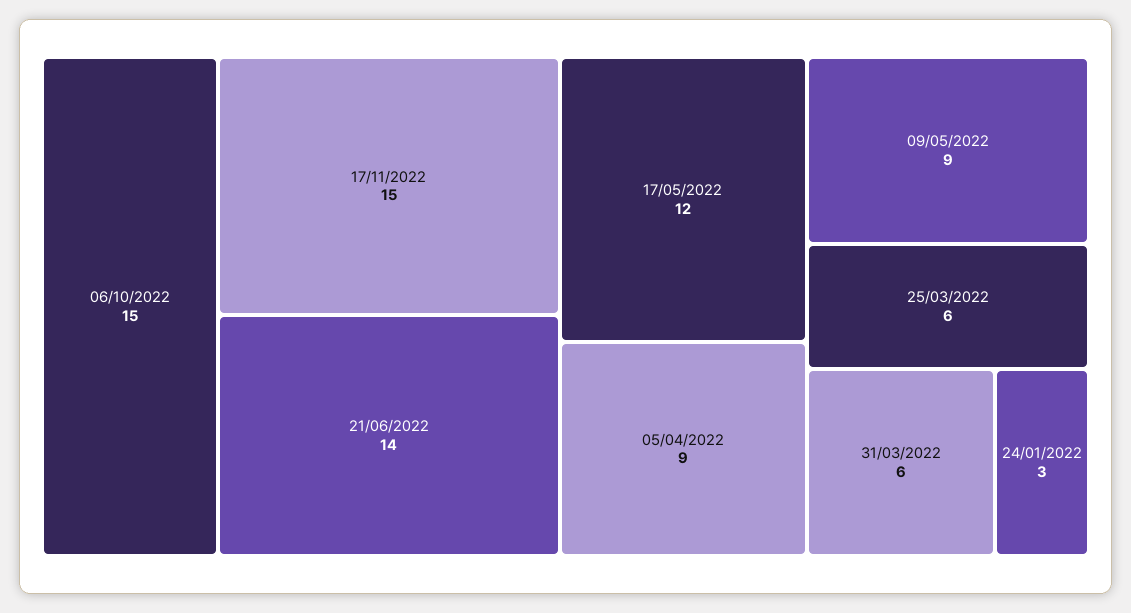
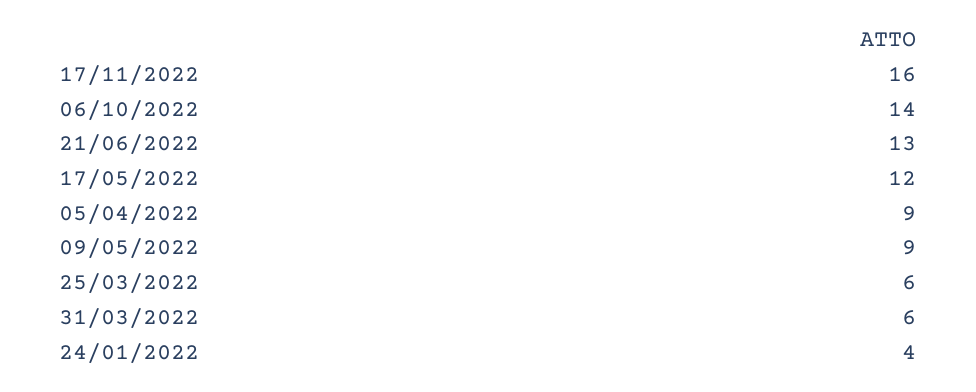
06/10/2022: 15 -> 14
17/11/2022: 15 -> 16
21/06/2022: 14 -> 13
24/01/2022: 3 -> 4

